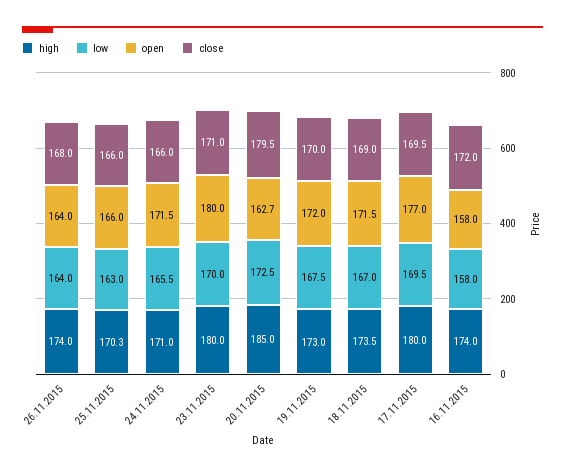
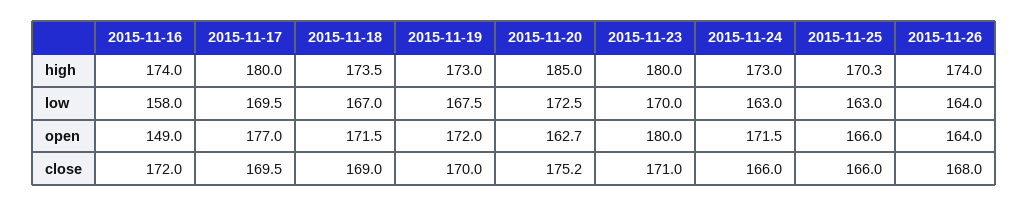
high, 24.11.2015: 171 -> 173
low, 24.11.2015: 165.5 -> 163
close, 20.11.2015: 179.5 -> 175.2
open, 16.11.2015: 158 -> 149

